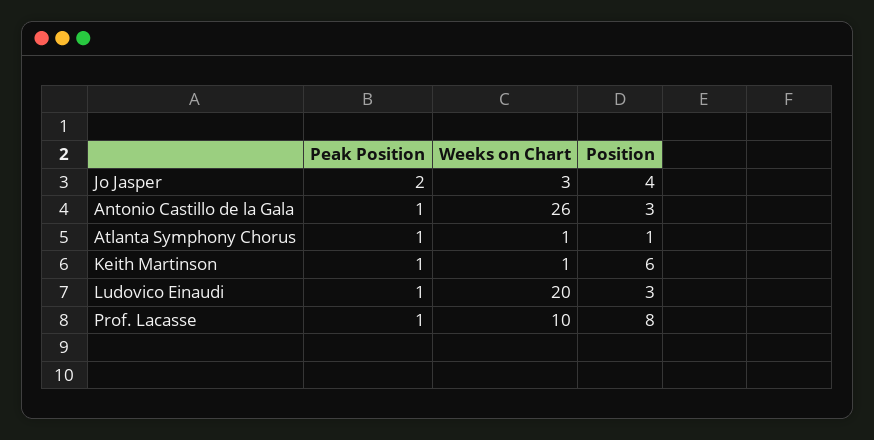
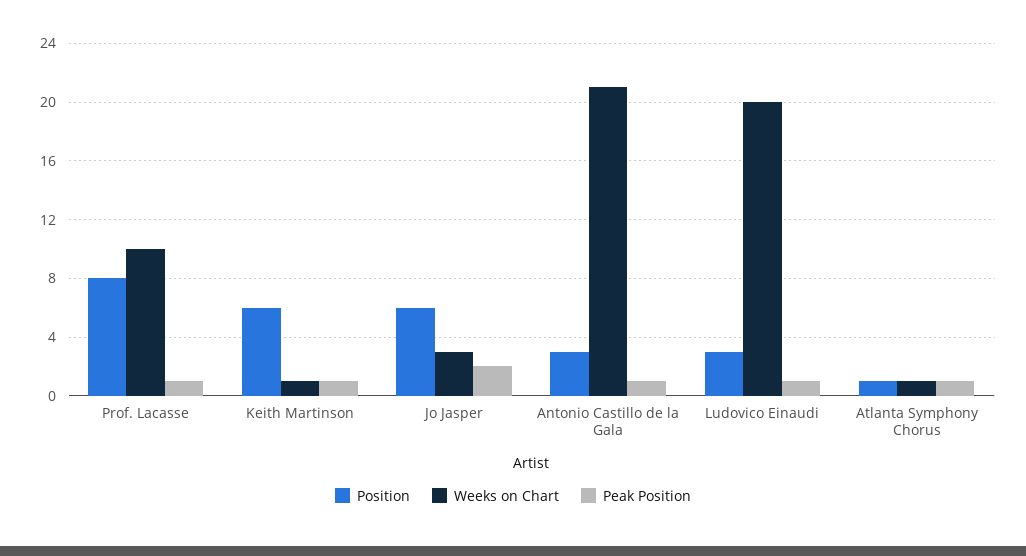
Position, Jo Jasper: 4 -> 6
Weeks on Chart, Antonio Castillo de la Gala: 26 -> 21

